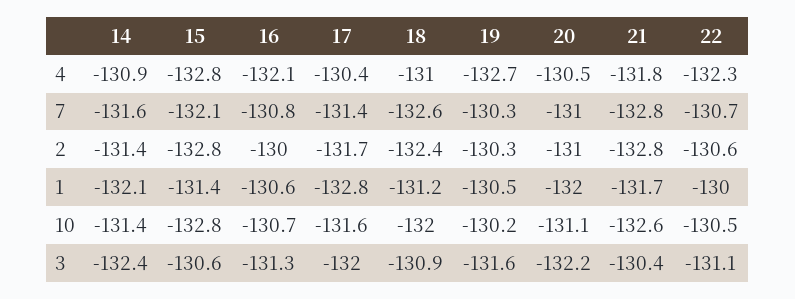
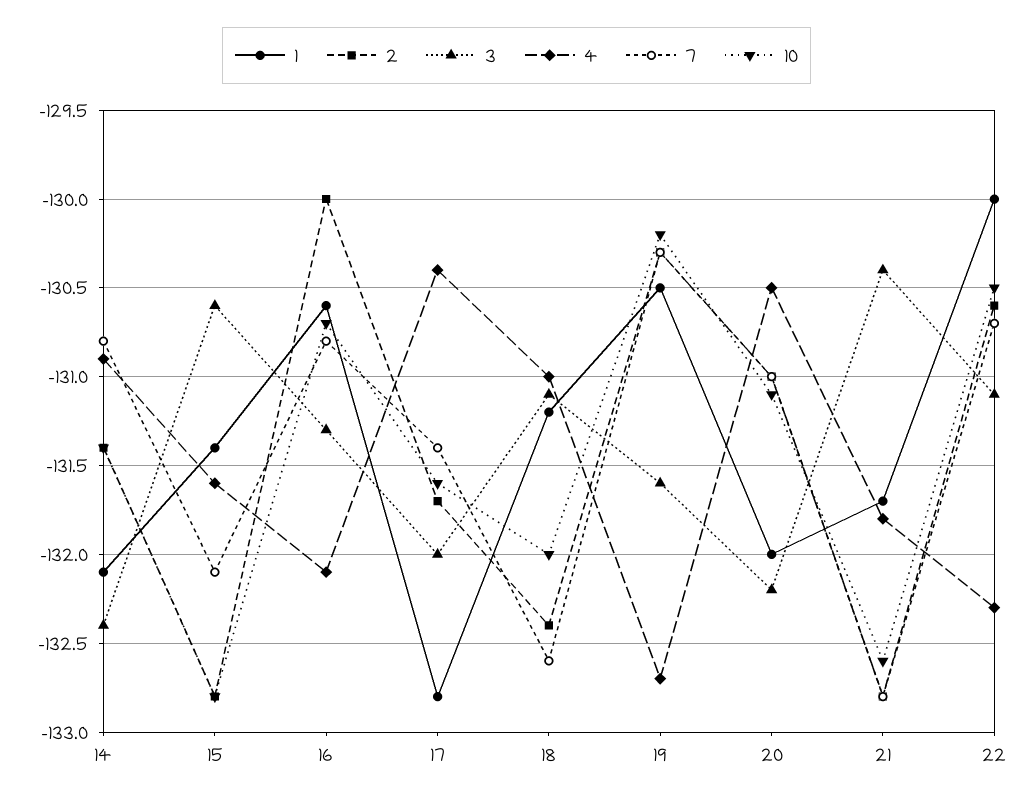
4, 15: -132.8 -> -131.6
7, 14: -131.6 -> -130.8
3, 18: -130.9 -> -131.1

